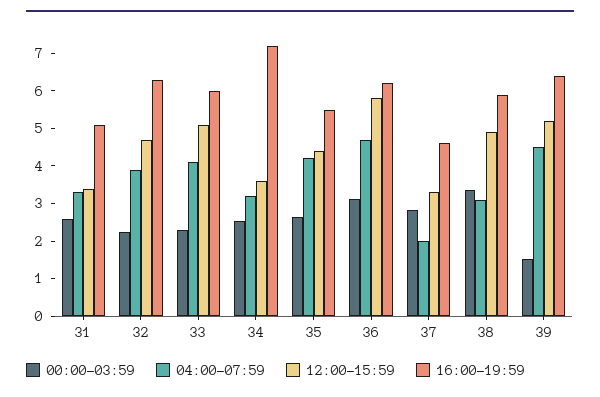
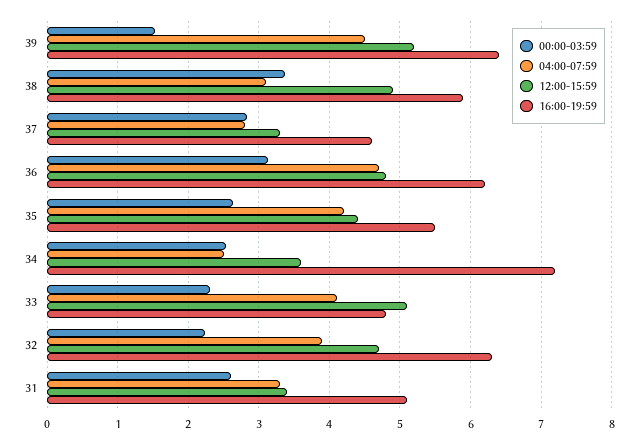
16:00-19:59, 33: 6 -> 4.8
04:00-07:59, 34: 3.25 -> 2.5
12:00-15:59, 36: 5.75 -> 4.8
04:00-07:59, 37: 2 -> 2.8

